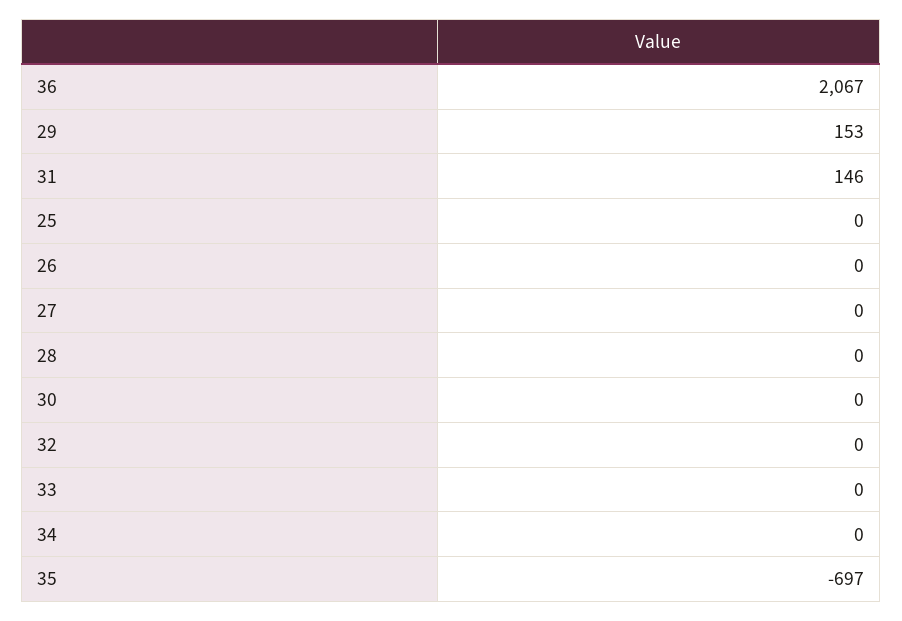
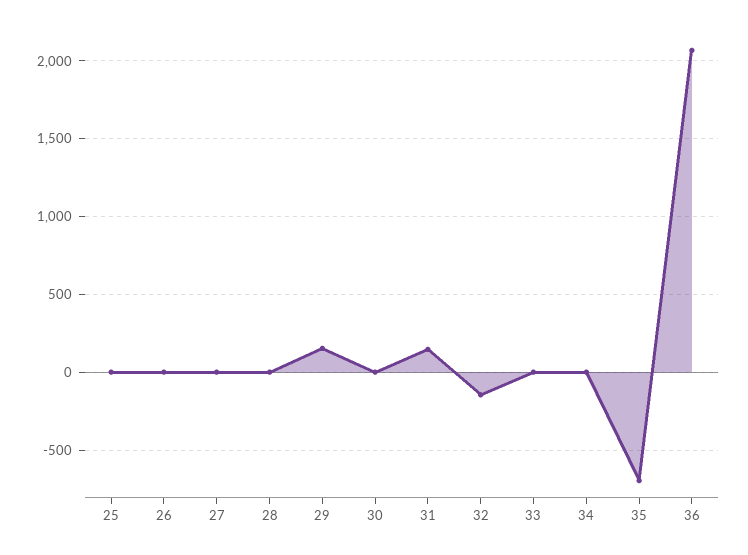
32: 0 -> -150

